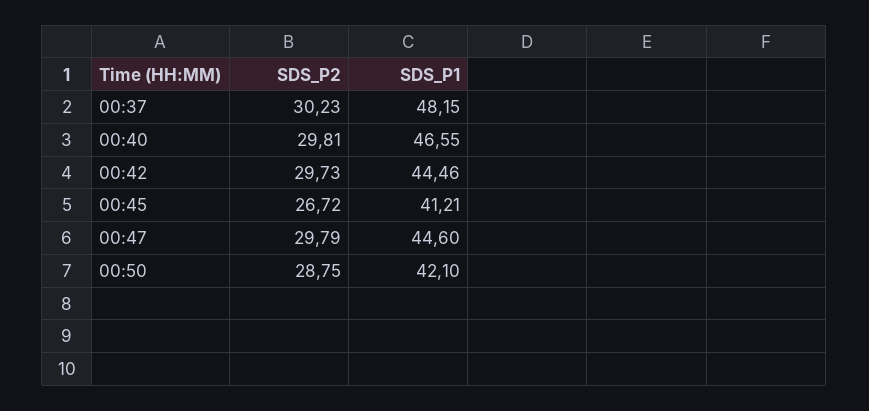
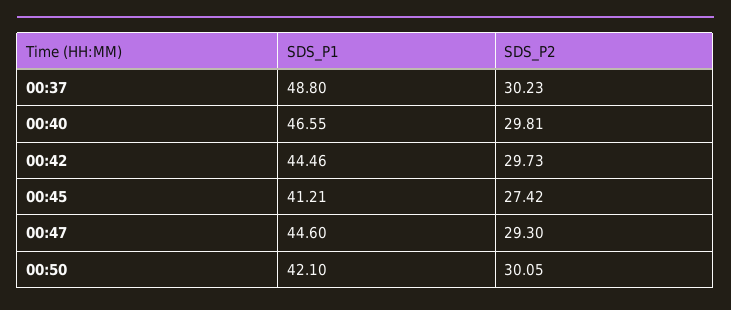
SDS_P1, 00:37: 48.15 -> 48.8
SDS_P2, 00:45: 26.72 -> 27.42
SDS_P2, 00:47: 29.79 -> 29.3
SDS_P2, 00:50: 28.75 -> 30.05

